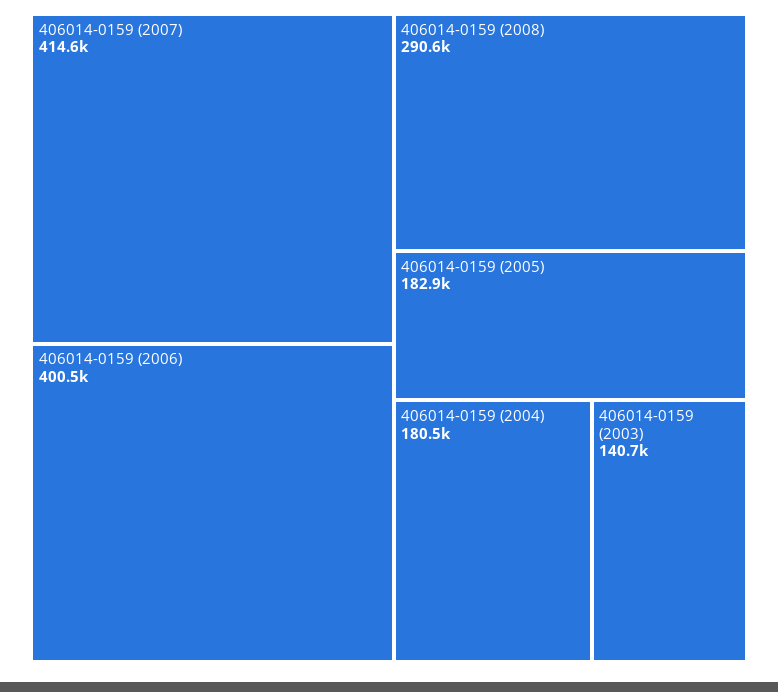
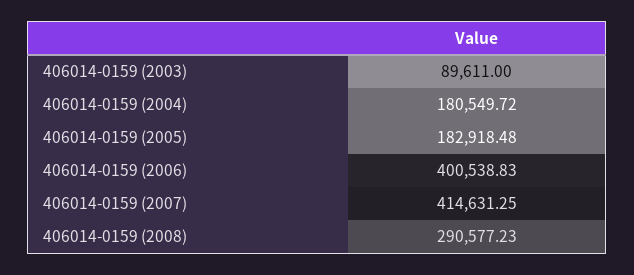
406014-0159 (2003): 140700 -> 89611

